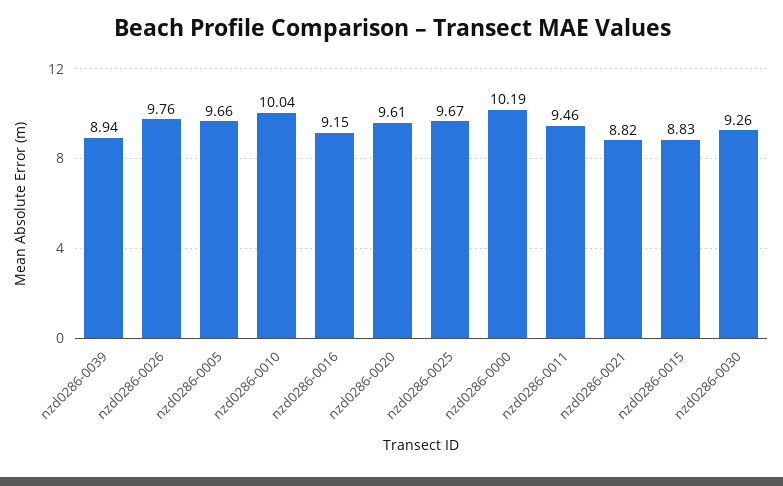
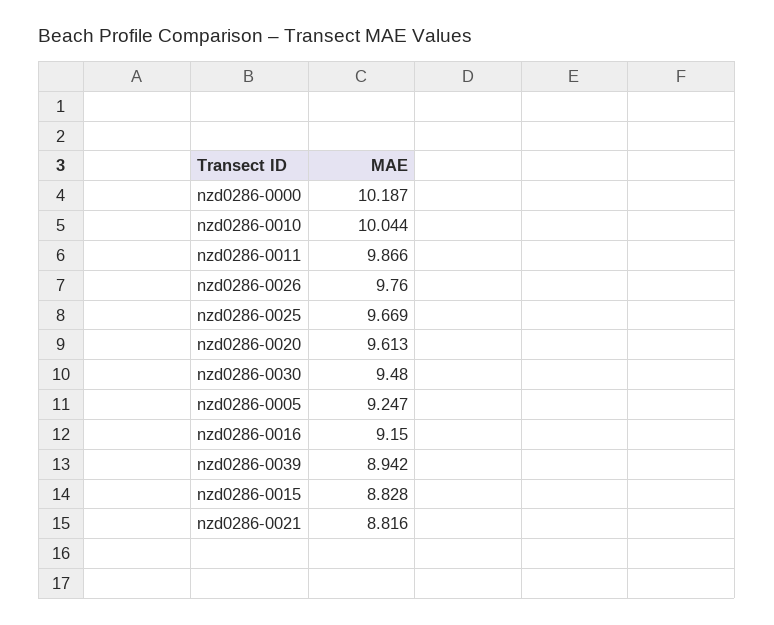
nzd0286-0005: 9.66 -> 9.247
nzd0286-0011: 9.46 -> 9.866
nzd0286-0030: 9.26 -> 9.48

